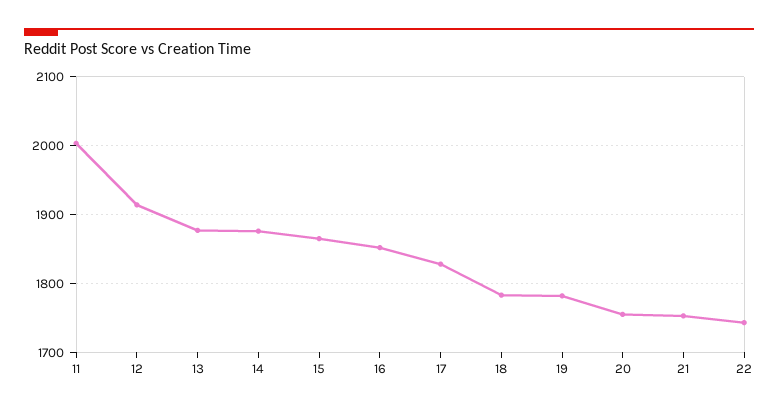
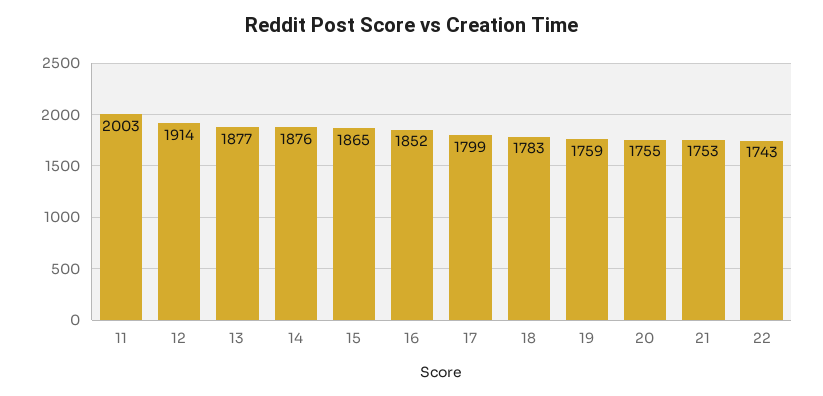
17: 1830 -> 1799
19: 1780 -> 1759

